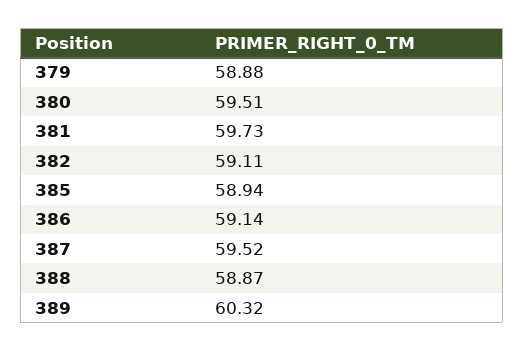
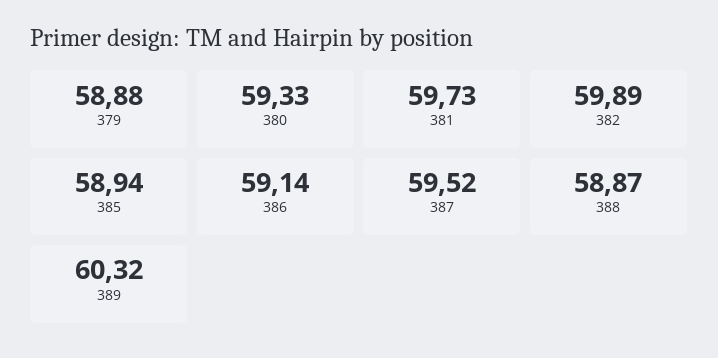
380: 59.51 -> 59.33
382: 59.11 -> 59.89

